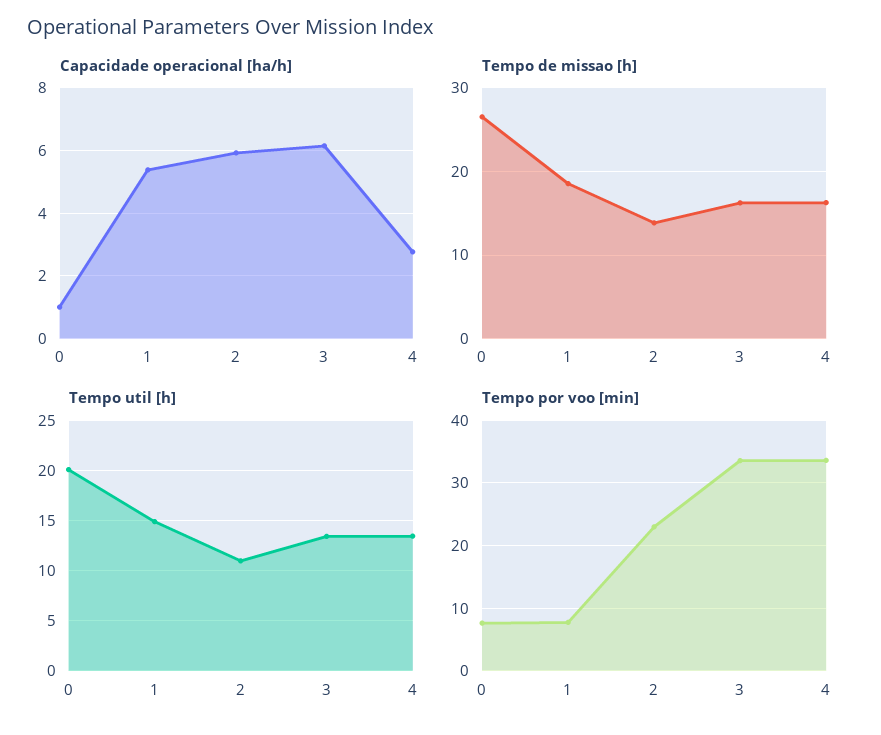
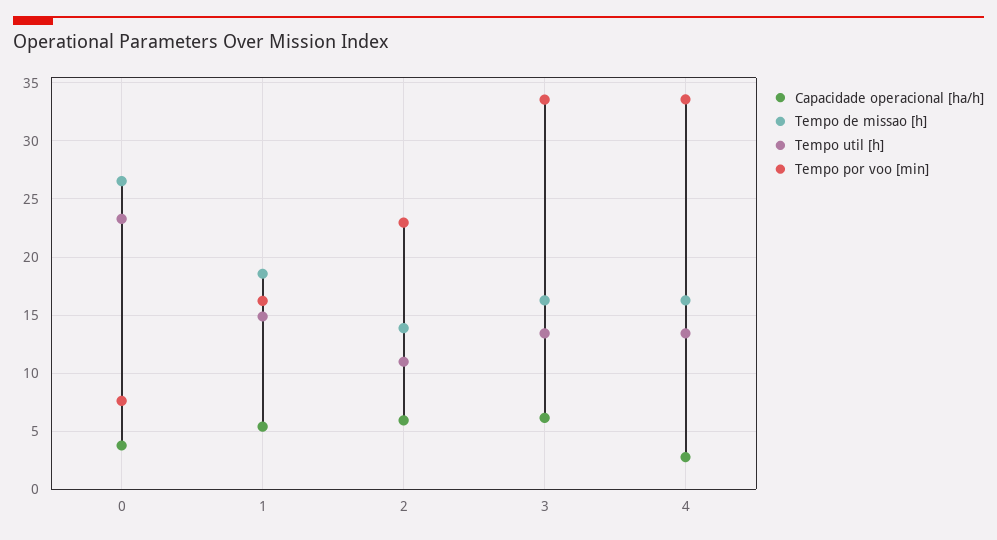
Capacidade operacional [ha/h], 0: 1 -> 4
Tempo util [h], 0: 20 -> 23
Tempo por voo [min], 1: 8 -> 16

